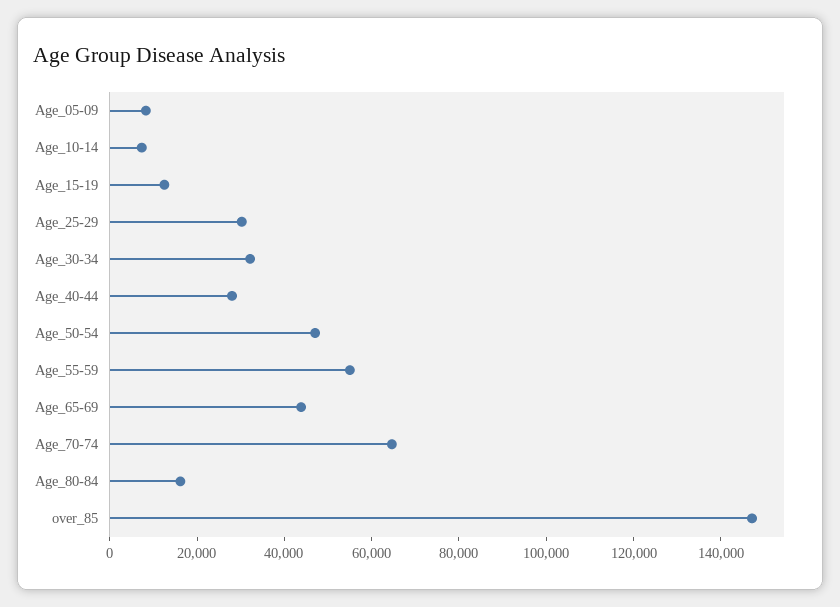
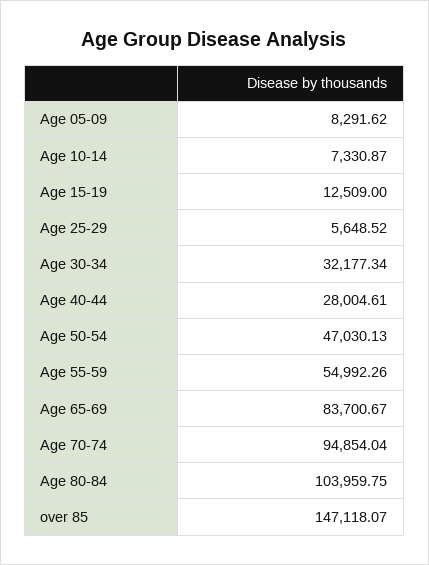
Age_25-29: 30000 -> 5648.52
Age_65-69: 45000 -> 83700.67
Age_70-74: 65000 -> 94854.04
Age_80-84: 15000 -> 103959.75

